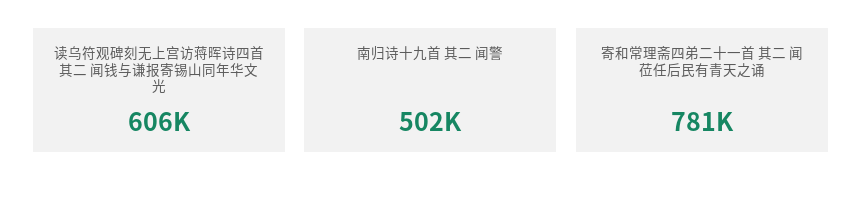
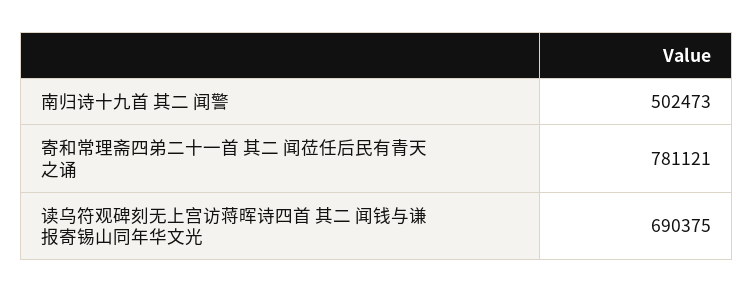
读乌符观碑刻无上宫访蒋晖诗四首 其二 闻钱与谦报寄锡山同年华文光: 606000 -> 690375

